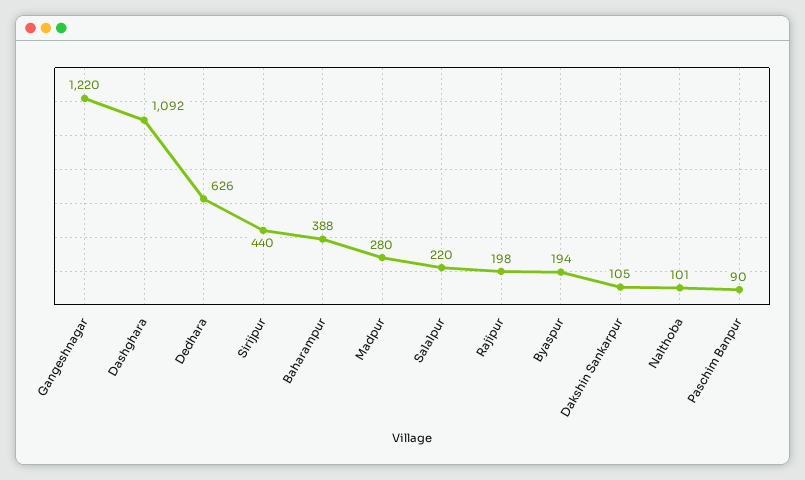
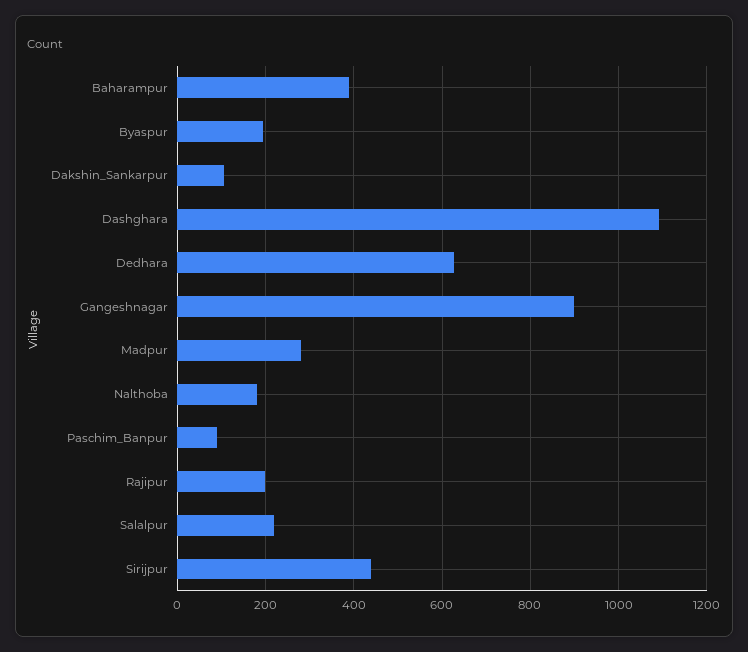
Gangeshnagar: 1220 -> 900
Nalthoba: 101 -> 180

